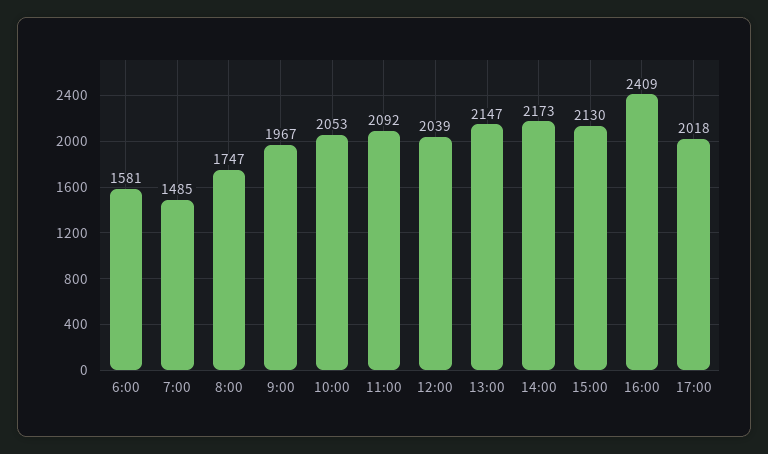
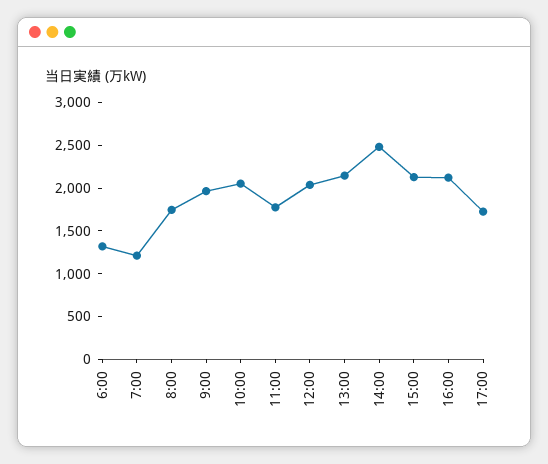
6:00: 1581 -> 1300
7:00: 1485 -> 1200
11:00: 2092 -> 1800
14:00: 2173 -> 2500
16:00: 2409 -> 2100
17:00: 2018 -> 1700

